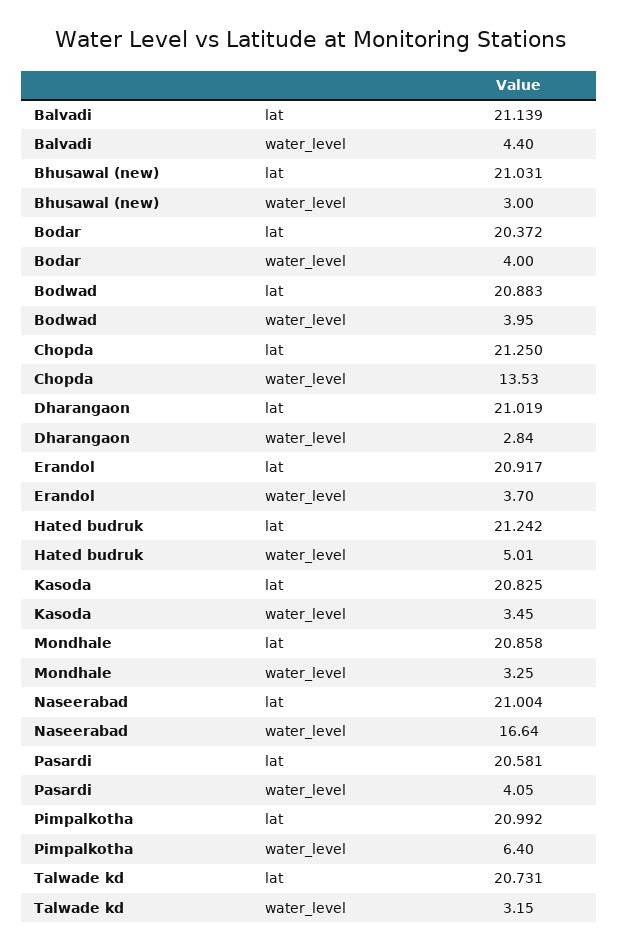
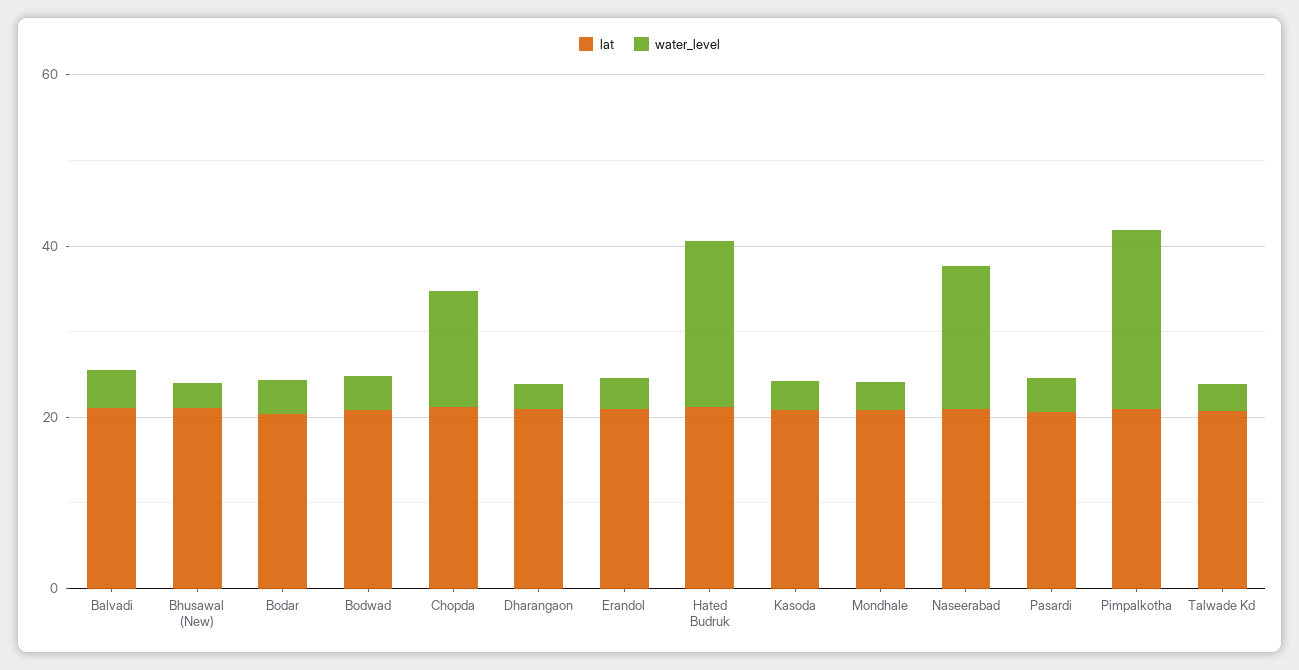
water_level, Hated budruk: 5.01 -> 20
water_level, Pimpalkotha: 6.4 -> 20

